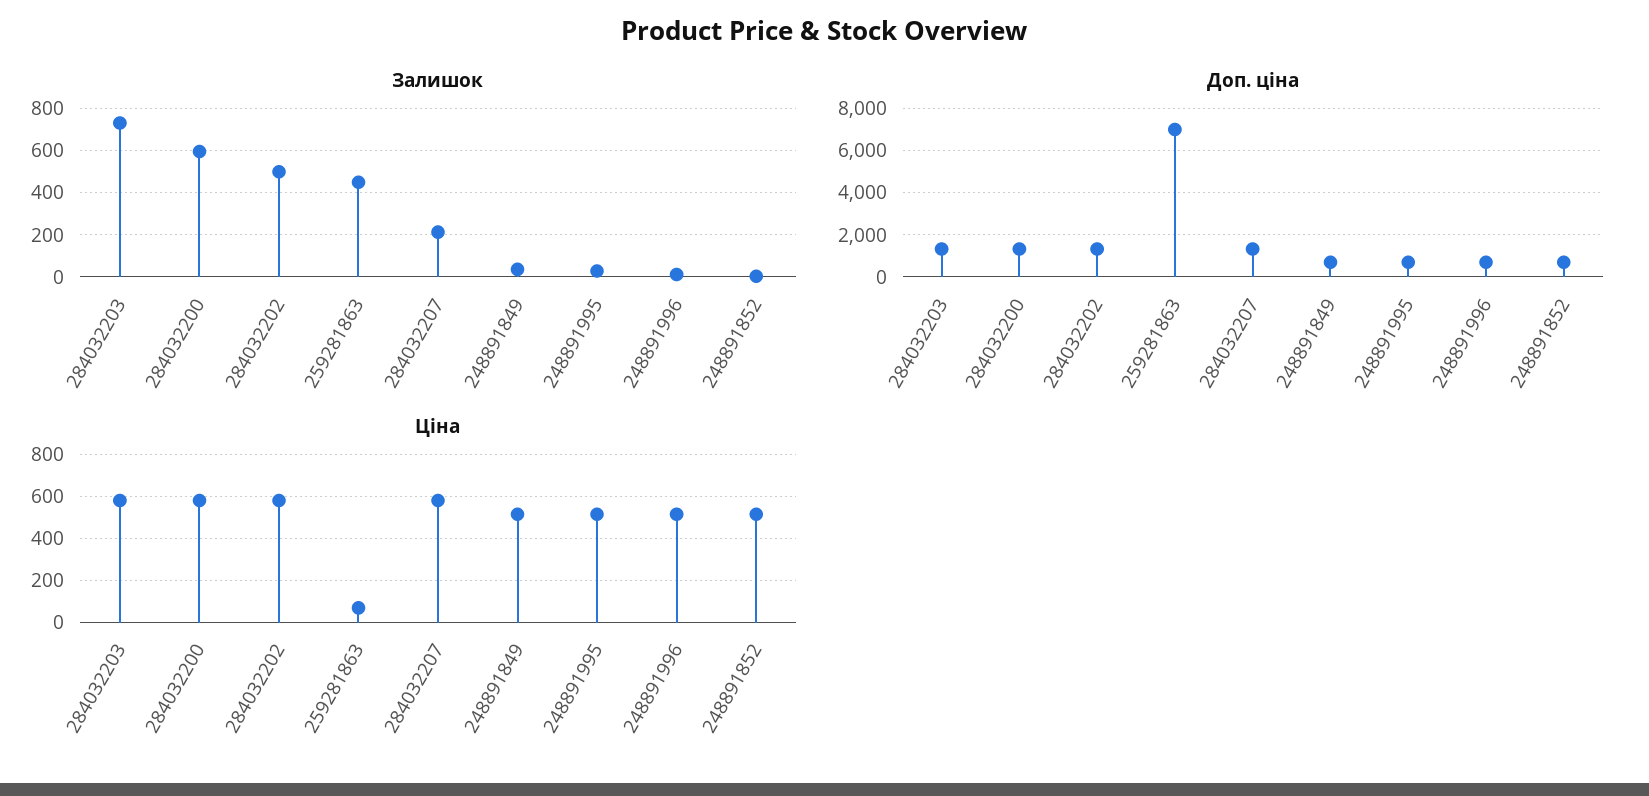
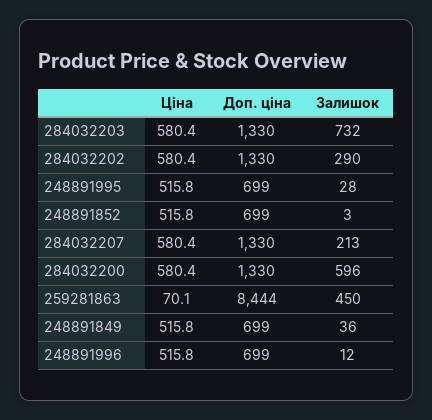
Залишок, 284032202: 500 -> 290
Доп. ціна, 259281863: 7000 -> 8444

